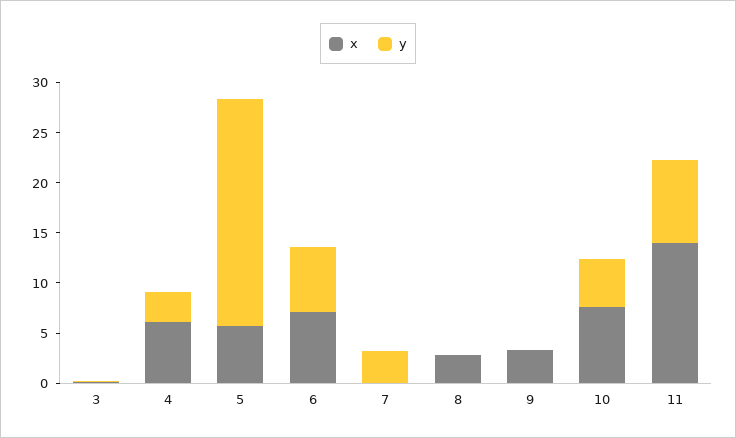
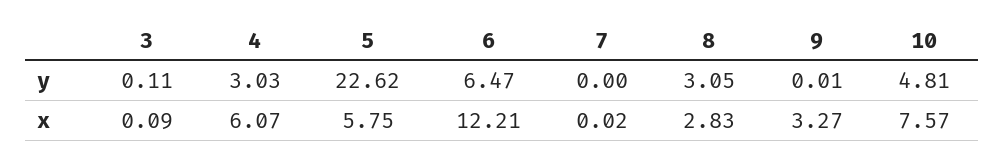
x, 6: 7 -> 12.21
y, 7: 3 -> 0
y, 8: 0 -> 3.05
x, 11: 14 -> none
y, 11: 8 -> none

